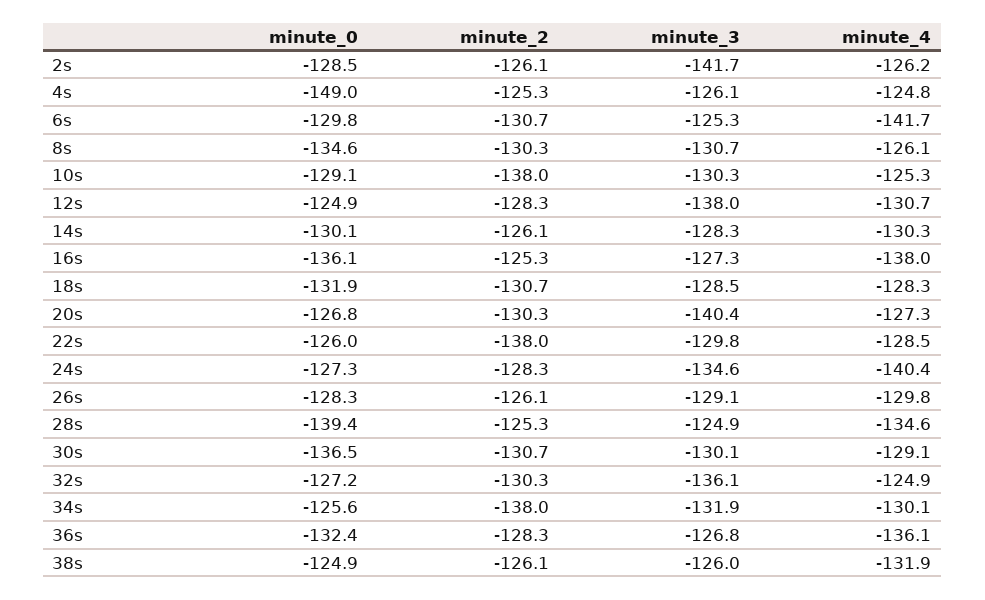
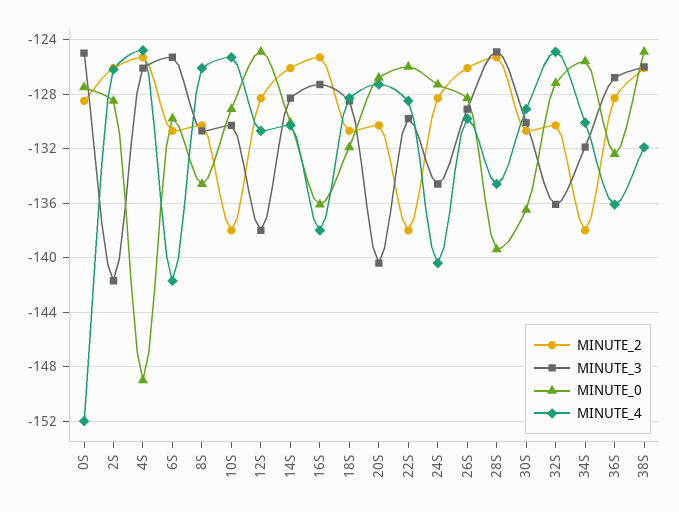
minute_2, 0S: none -> -128.5
minute_3, 0S: none -> -125
minute_0, 0S: none -> -127.5
minute_4, 0S: none -> -152

